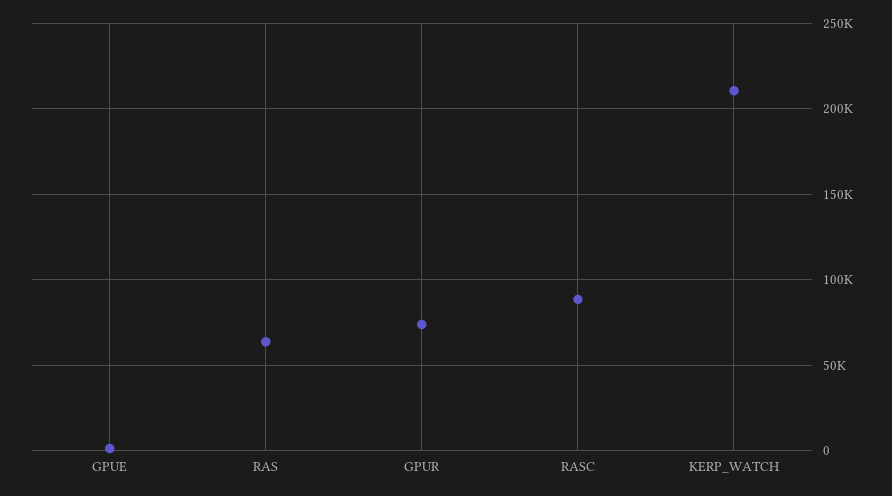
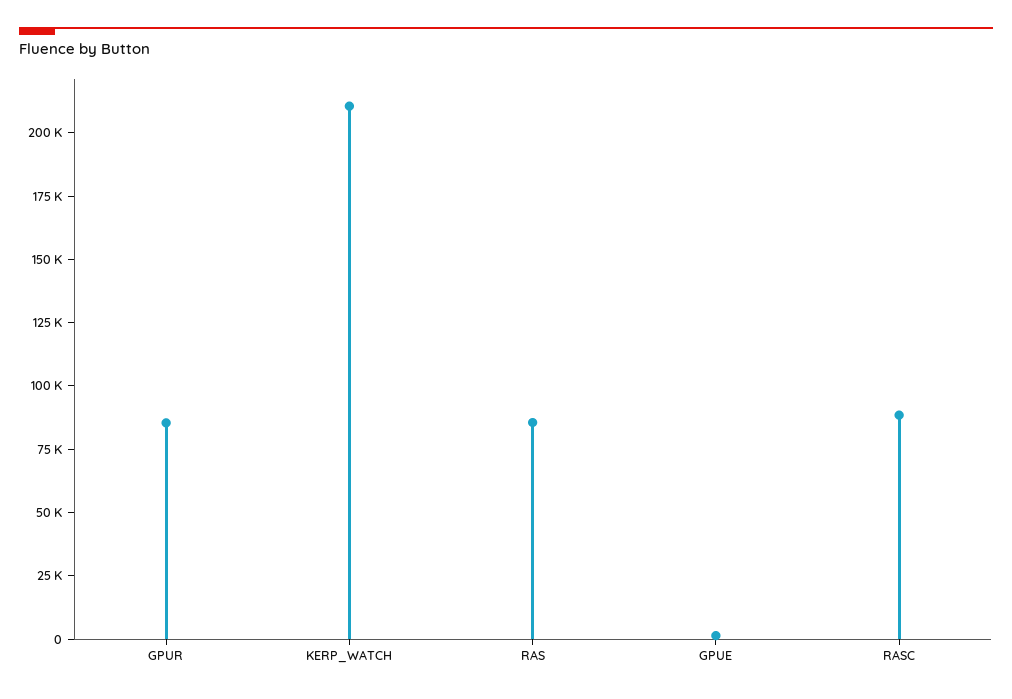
RAS: 65000 -> 85000
GPUR: 75000 -> 85000

